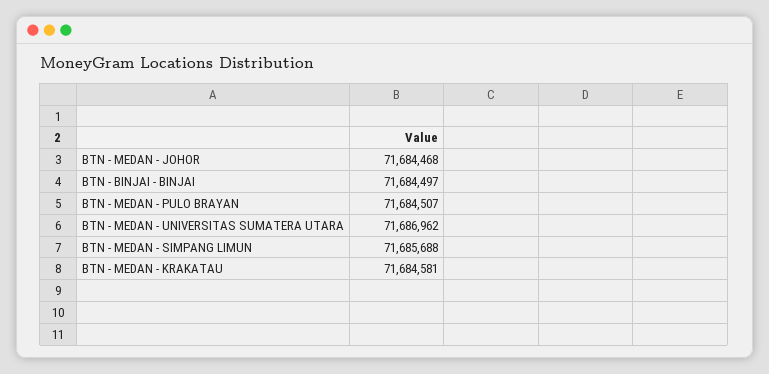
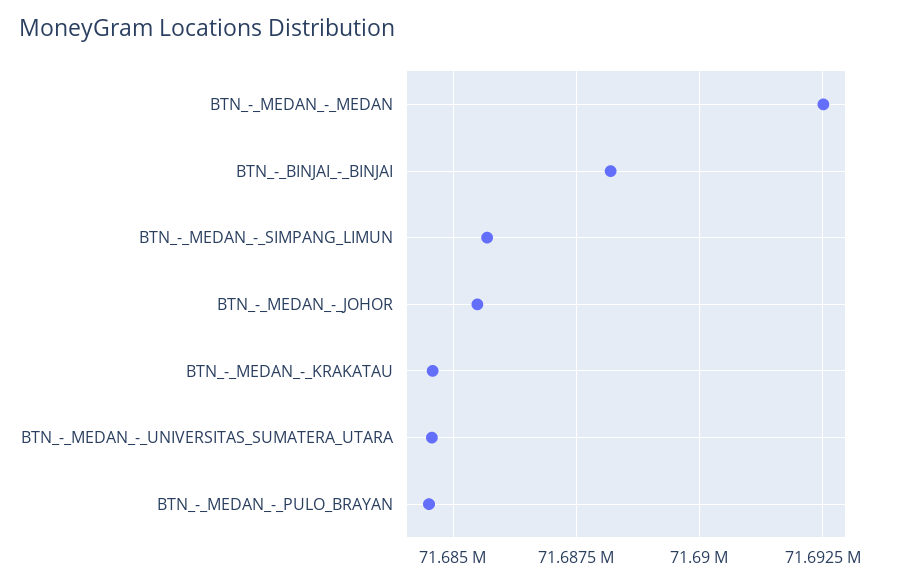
BTN - MEDAN - JOHOR: 71684468 -> 71685500
BTN - BINJAI - BINJAI: 71684497 -> 71688250
BTN - MEDAN - UNIVERSITAS SUMATERA UTARA: 71686962 -> 71684500
BTN_-_MEDAN_-_MEDAN: none -> 71692500

